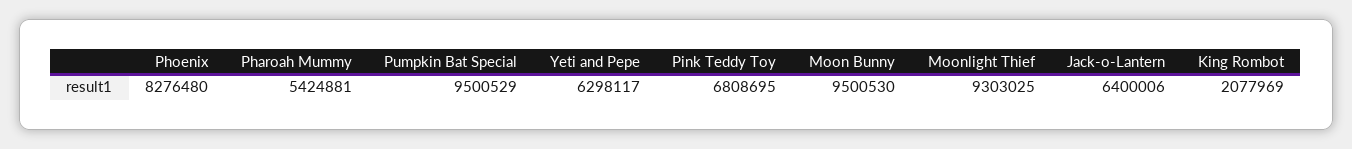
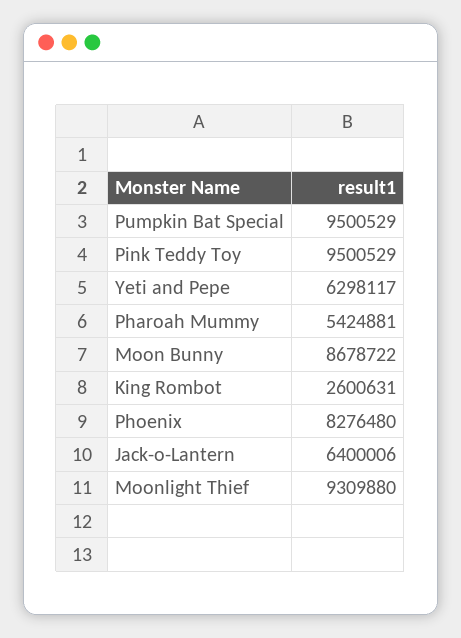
Pink Teddy Toy: 6808695 -> 9500529
Moon Bunny: 9500530 -> 8678722
Moonlight Thief: 9303025 -> 9309880
King Rombot: 2077969 -> 2600631

